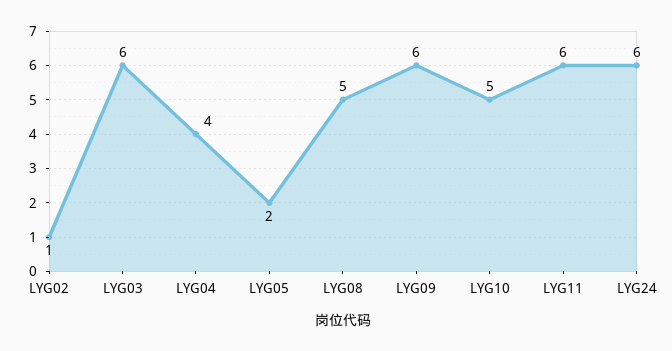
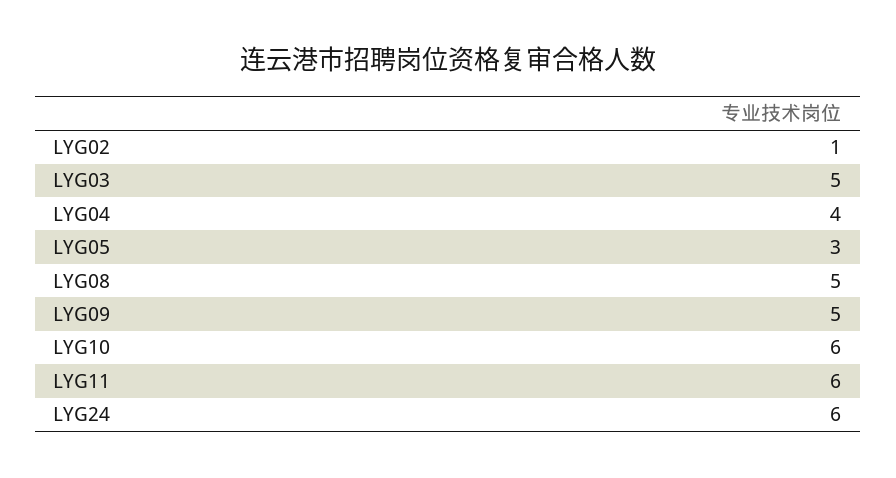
LYG03: 6 -> 5
LYG05: 2 -> 3
LYG09: 6 -> 5
LYG10: 5 -> 6

